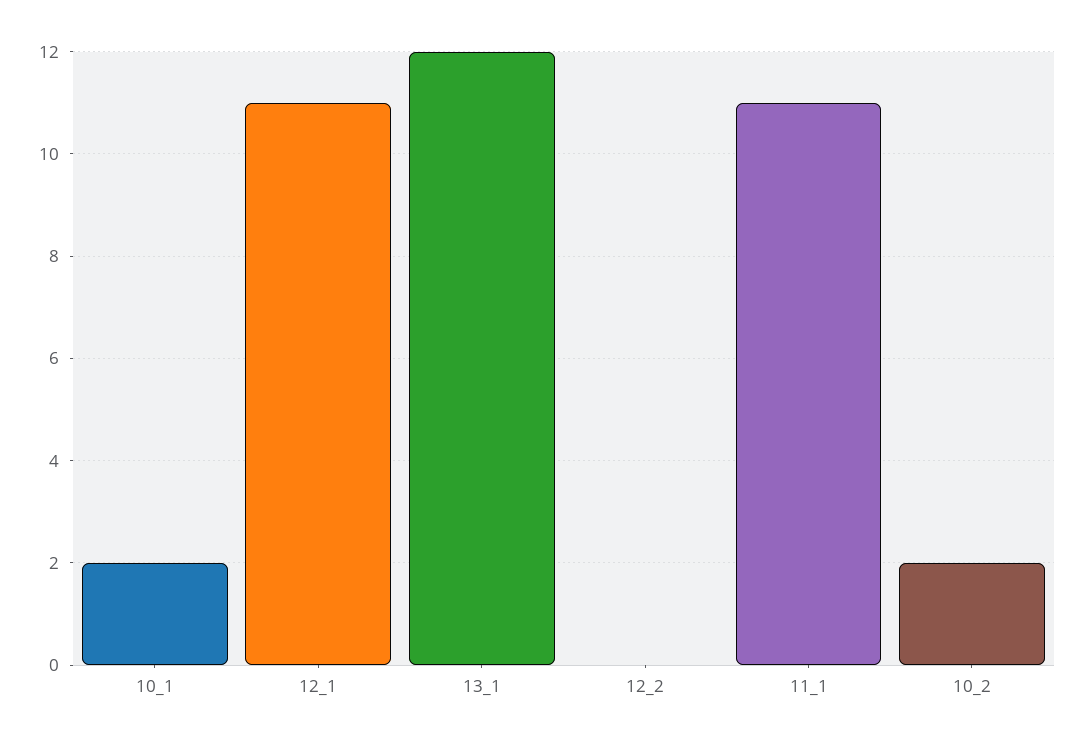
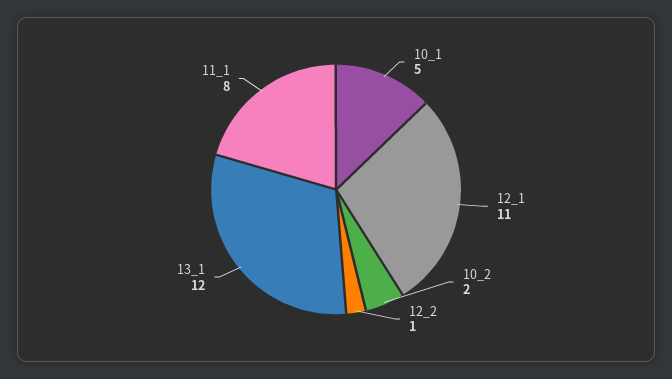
10_1: 2 -> 5
12_2: 0 -> 1
11_1: 11 -> 8

